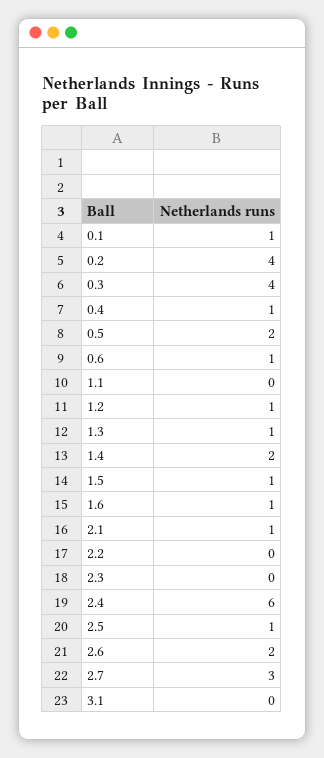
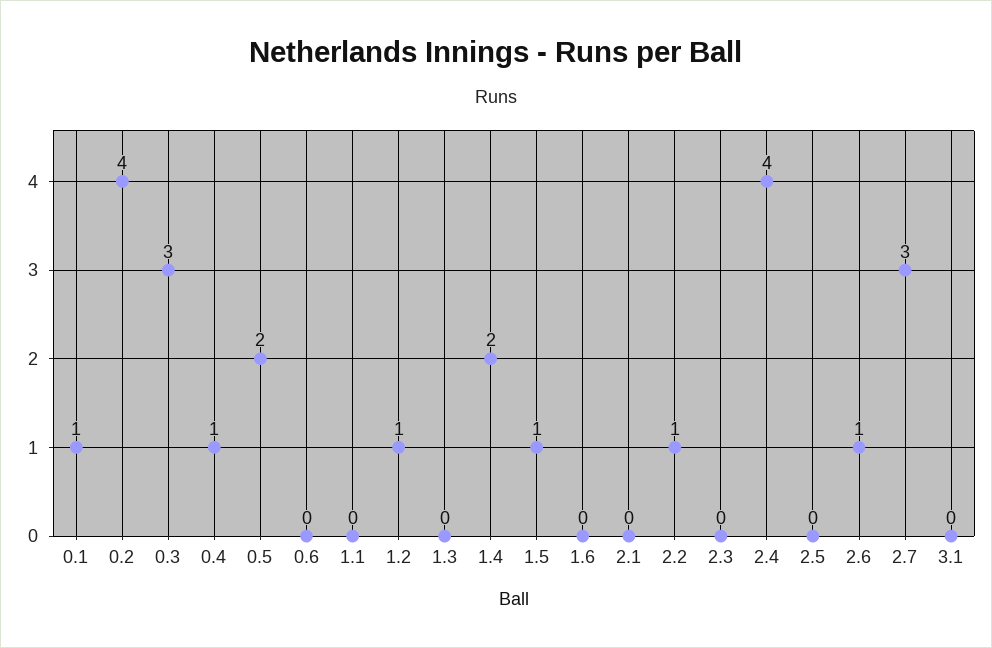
0.3: 4 -> 3
0.6: 1 -> 0
1.3: 1 -> 0
1.6: 1 -> 0
2.1: 1 -> 0
2.2: 0 -> 1
2.4: 6 -> 4
2.5: 1 -> 0
2.6: 2 -> 1

